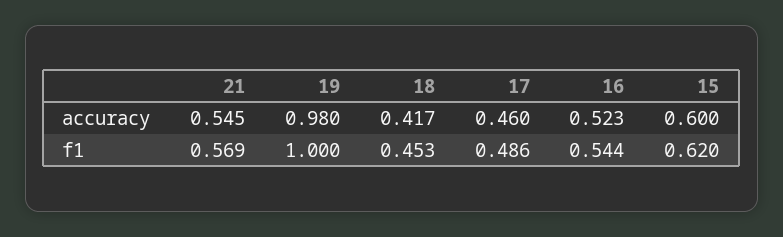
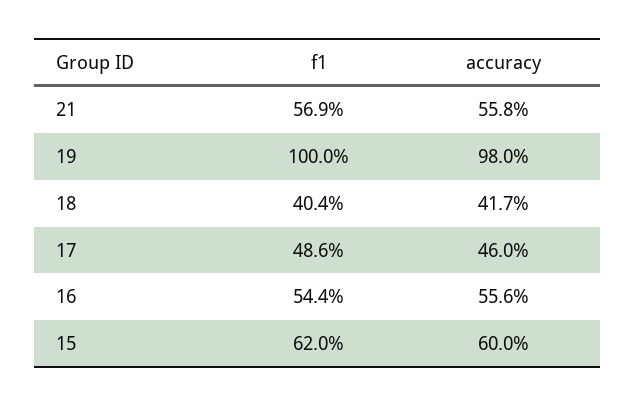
21, accuracy: 0.545 -> 0.558
16, accuracy: 0.523 -> 0.556
18, f1: 0.453 -> 0.404

